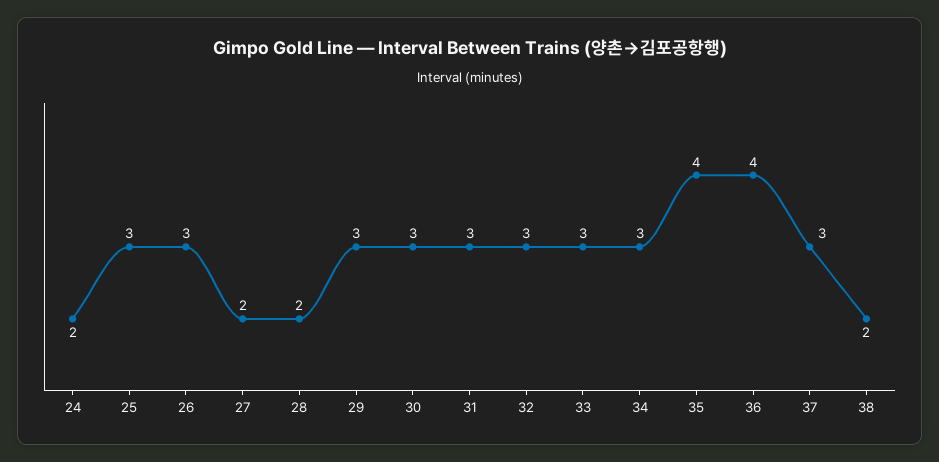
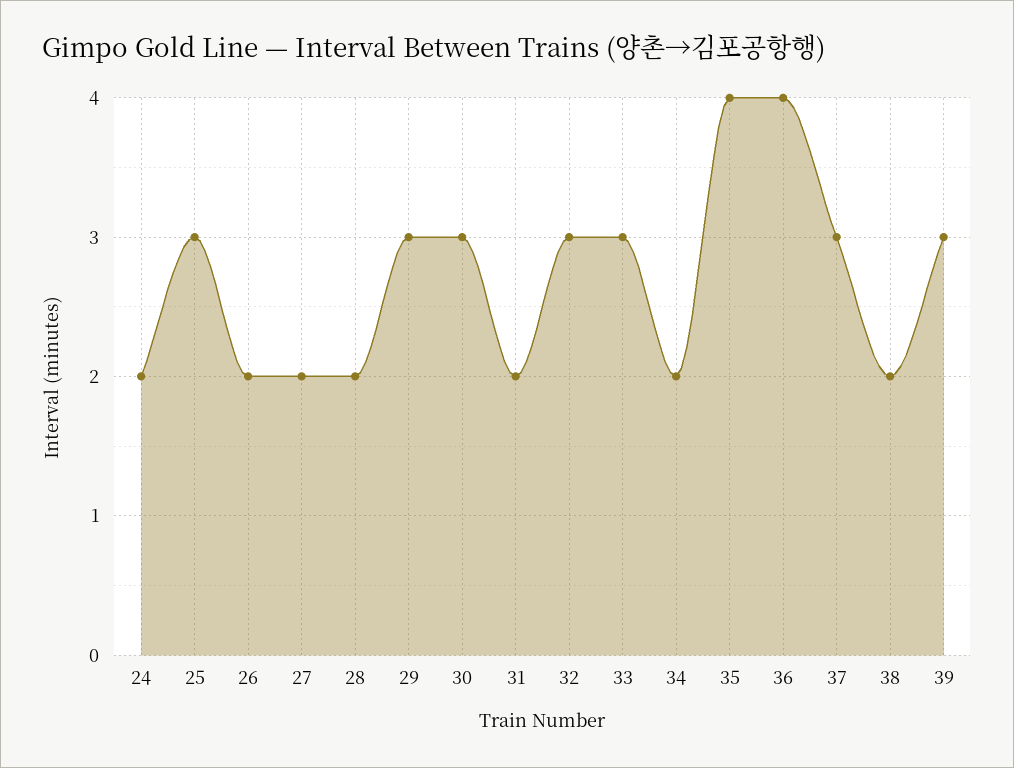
26: 3 -> 2
31: 3 -> 2
34: 3 -> 2
39: none -> 3

